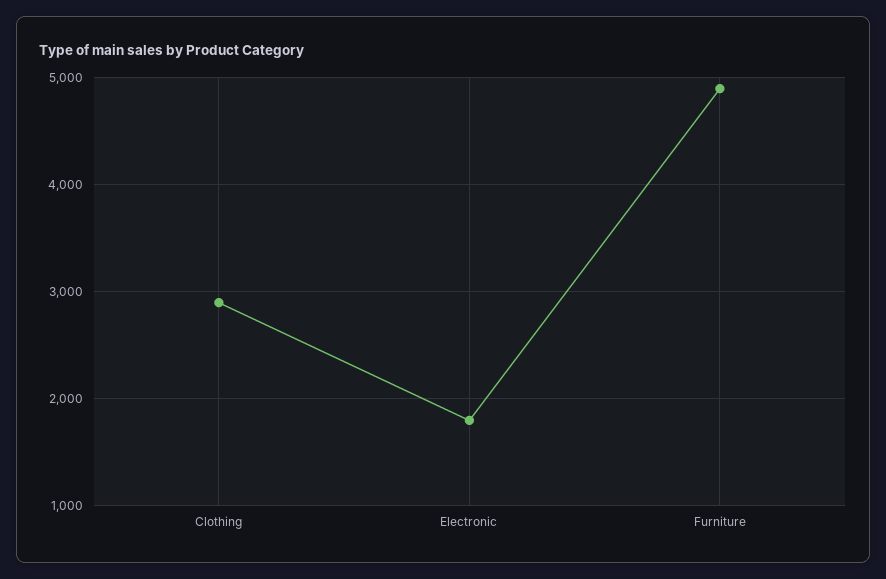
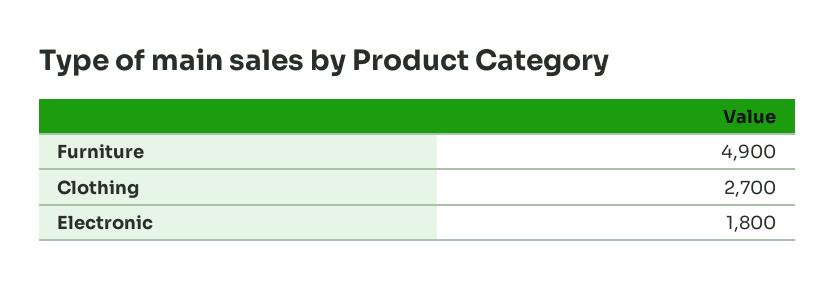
Clothing: 2900 -> 2700

